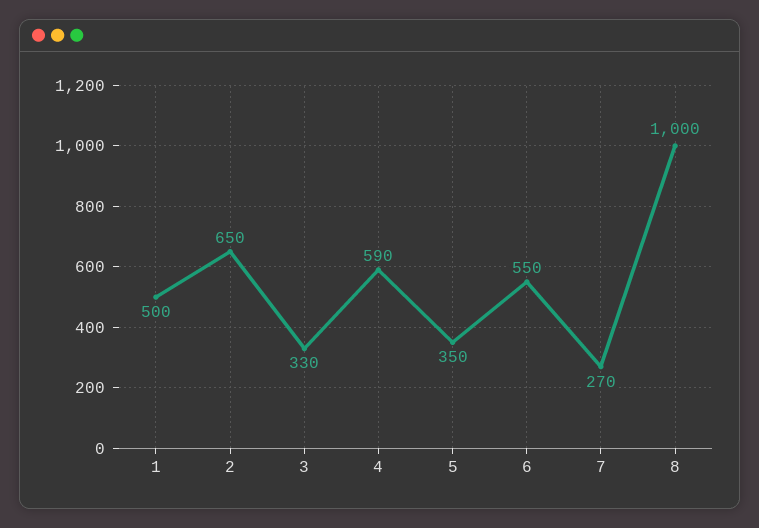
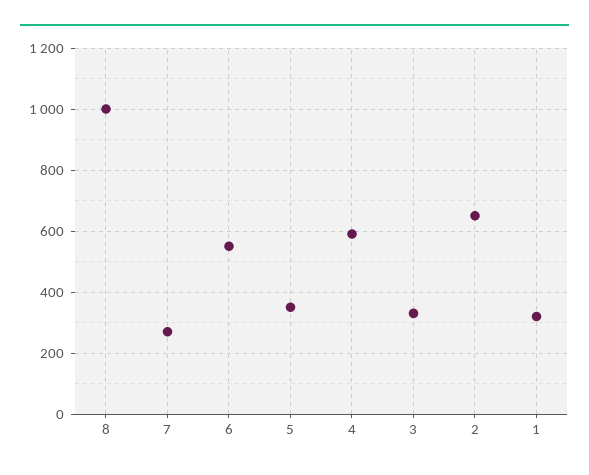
1: 500 -> 320

